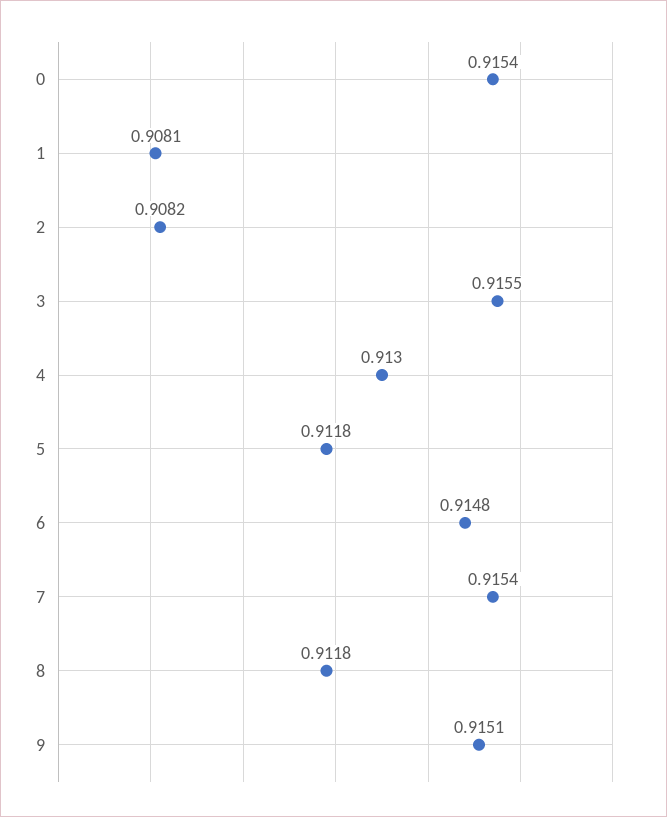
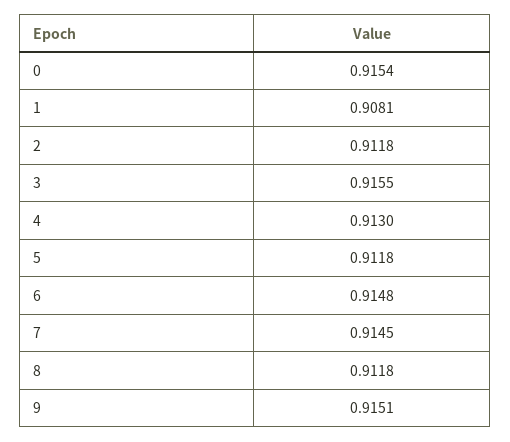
2: 0.9082 -> 0.9118
7: 0.9154 -> 0.9145

